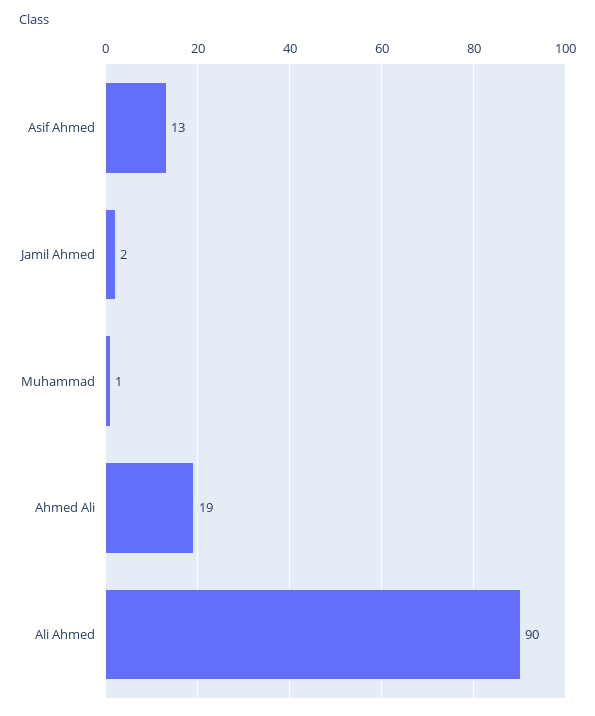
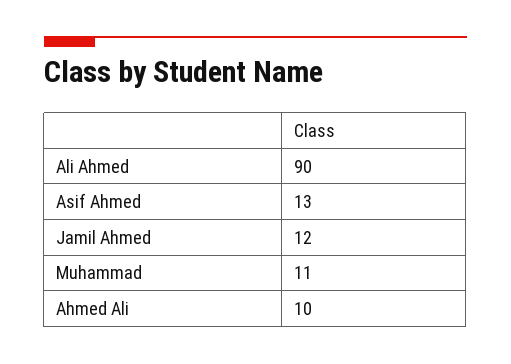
Jamil Ahmed: 2 -> 12
Muhammad: 1 -> 11
Ahmed Ali: 19 -> 10

